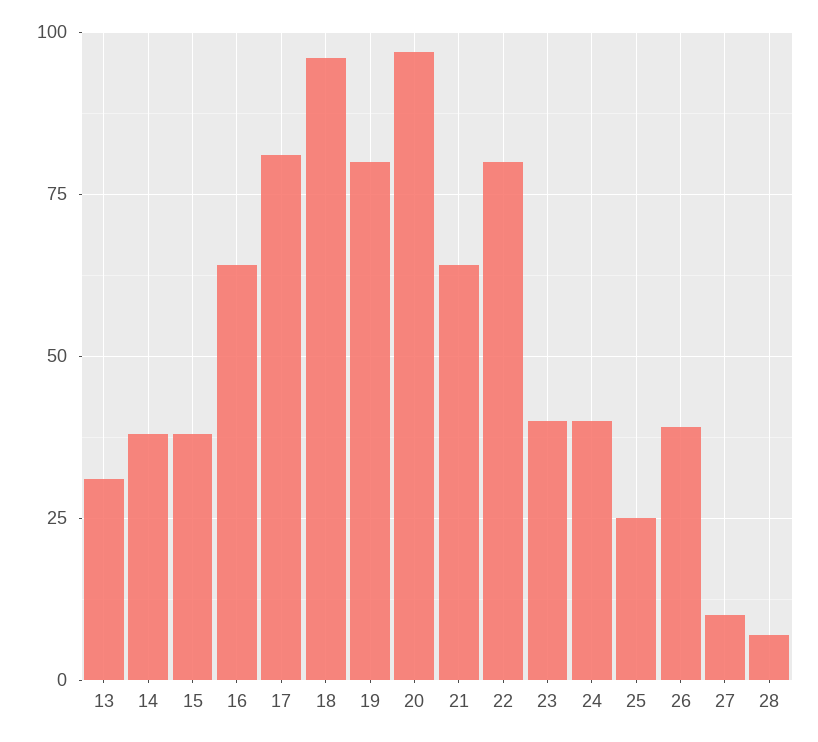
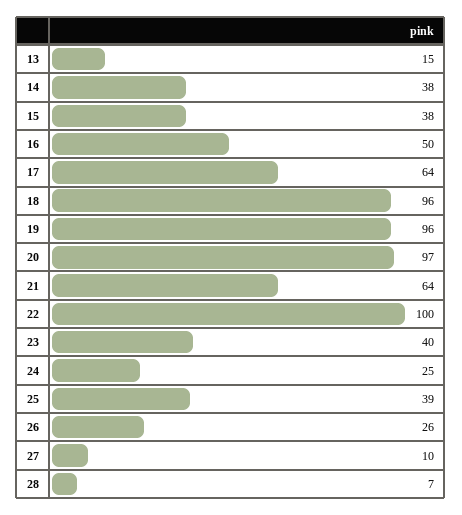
13: 30 -> 15
16: 65 -> 50
17: 80 -> 64
19: 80 -> 96
22: 80 -> 100
24: 40 -> 25
25: 25 -> 39
26: 40 -> 26

